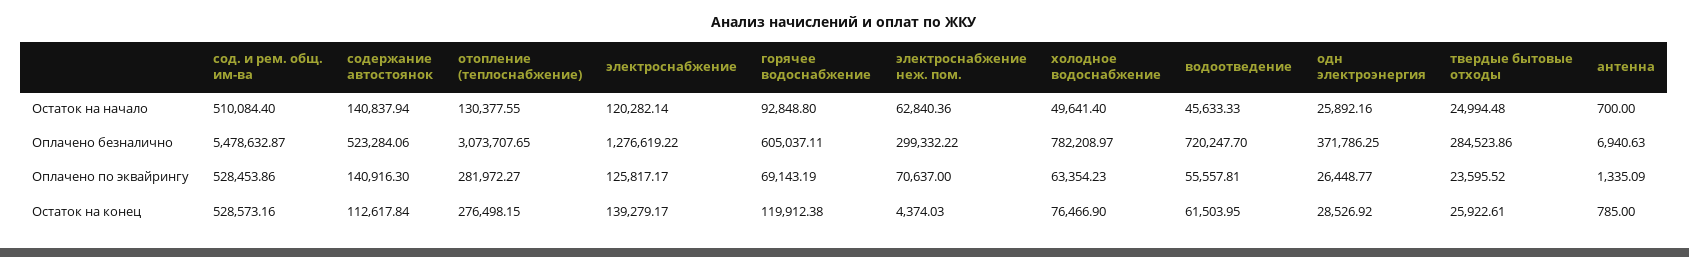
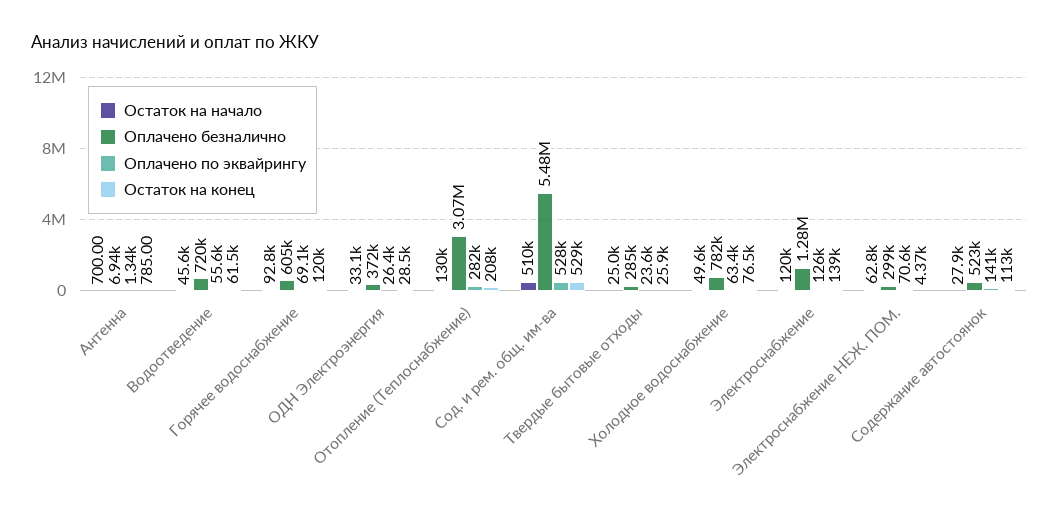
Остаток на начало, содержание автостоянок: 140837.94 -> 27900
Остаток на начало, одн электроэнергия: 25892.16 -> 33100
Остаток на конец, отопление (теплоснабжение): 276498.15 -> 208000

